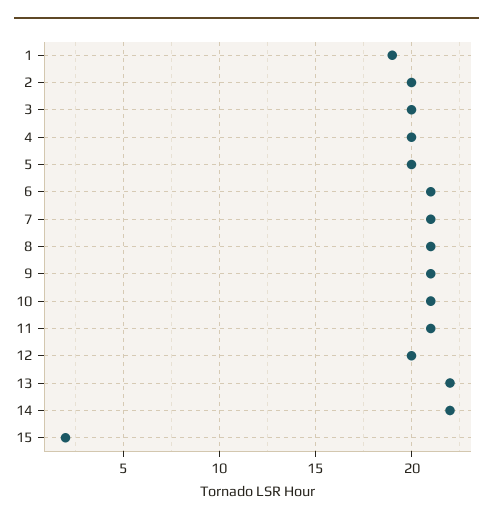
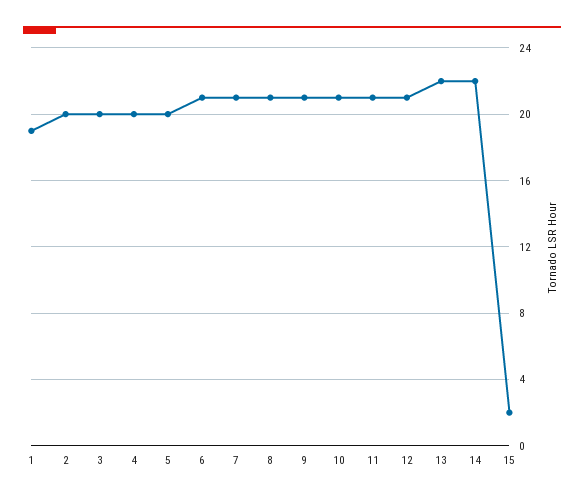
12: 20 -> 21

